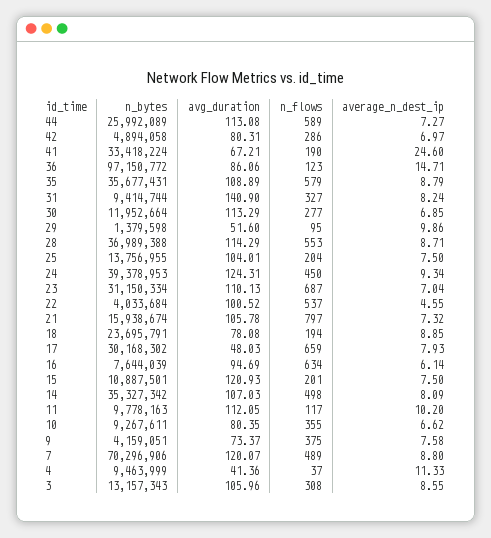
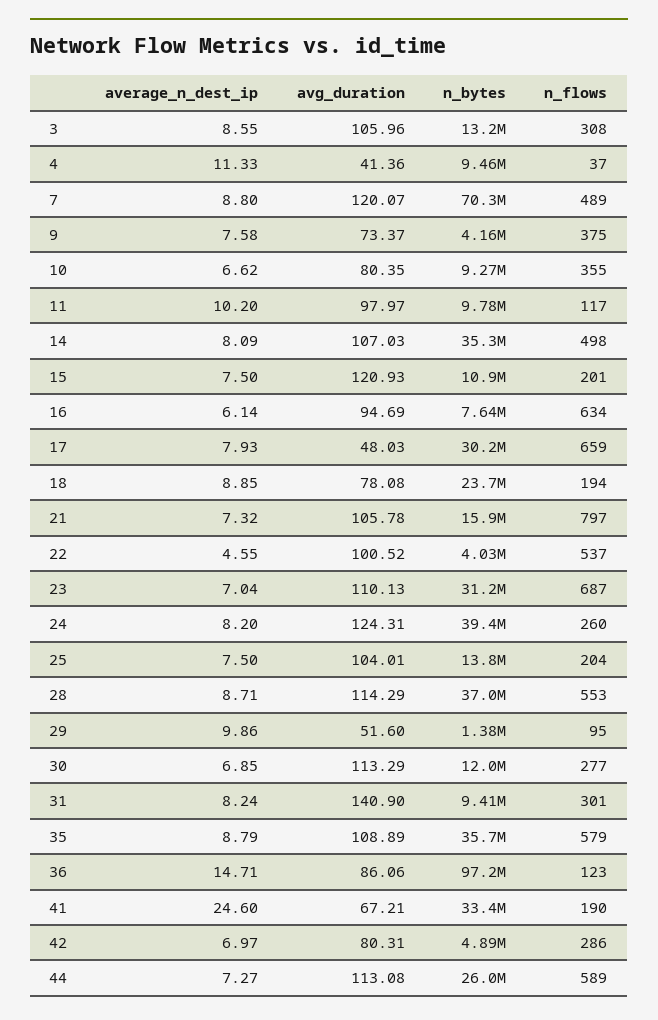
n_flows, 31: 327 -> 301
n_flows, 24: 450 -> 260
average_n_dest_ip, 24: 9.34 -> 8.2
avg_duration, 11: 112.05 -> 97.97

